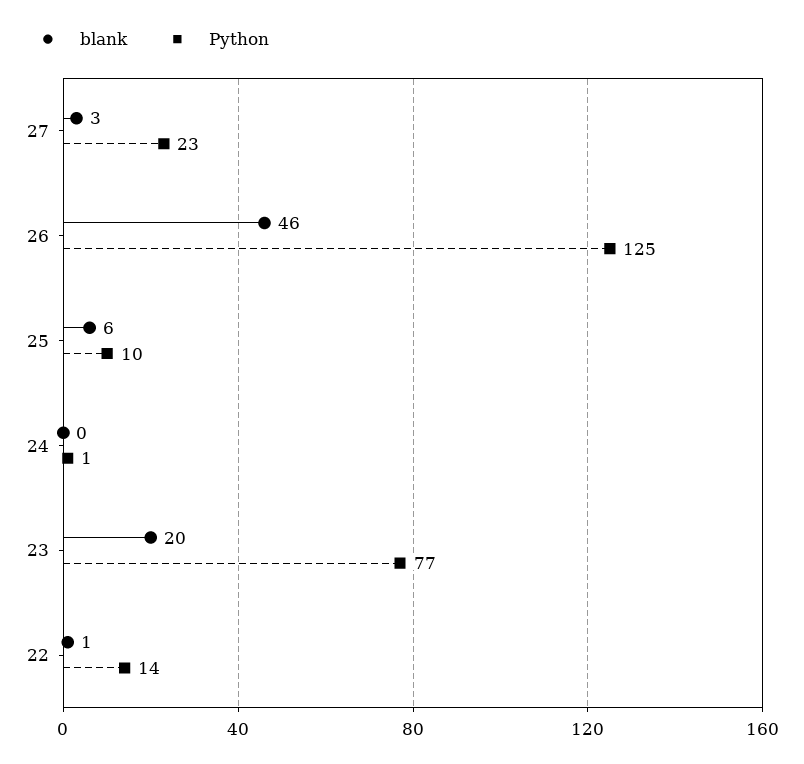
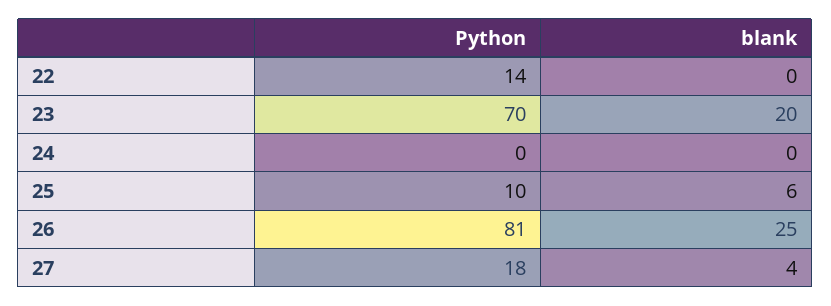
blank, 27: 3 -> 4
Python, 27: 23 -> 18
blank, 26: 46 -> 25
Python, 26: 125 -> 81
Python, 24: 1 -> 0
Python, 23: 77 -> 70
blank, 22: 1 -> 0

